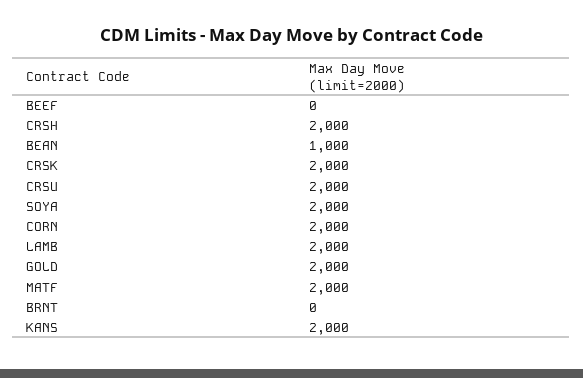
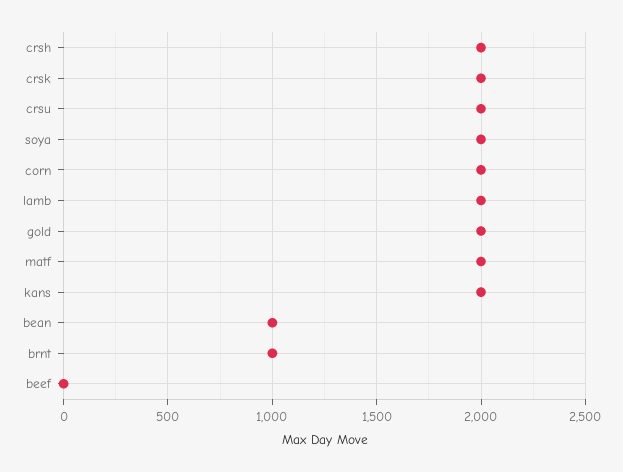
BRNT: 0 -> 1000

